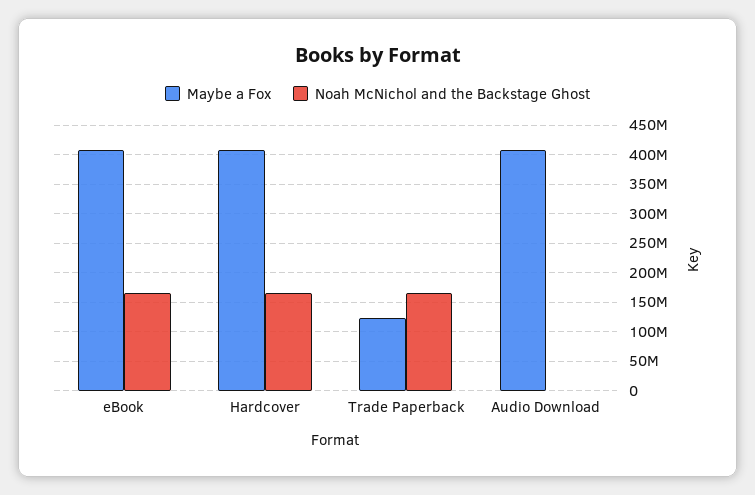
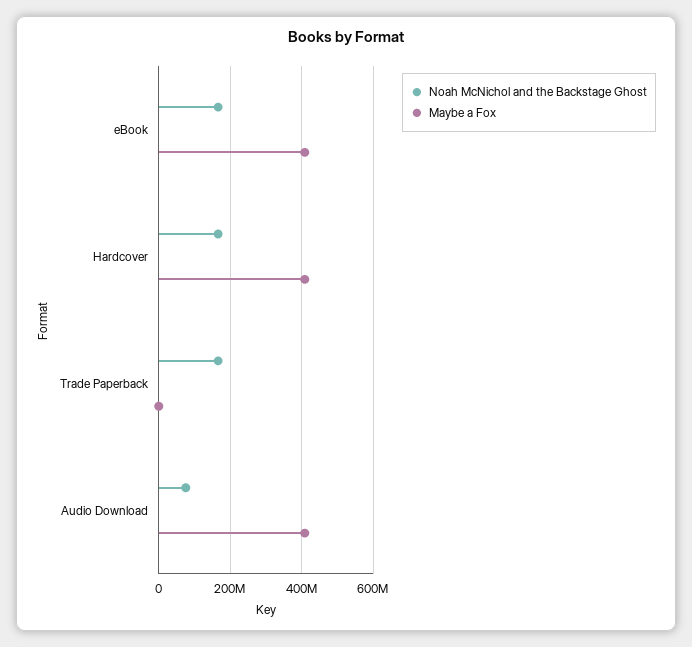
Maybe a Fox, Trade Paperback: 125000000 -> 0
Noah McNichol and the Backstage Ghost, Audio Download: 0 -> 80000000

